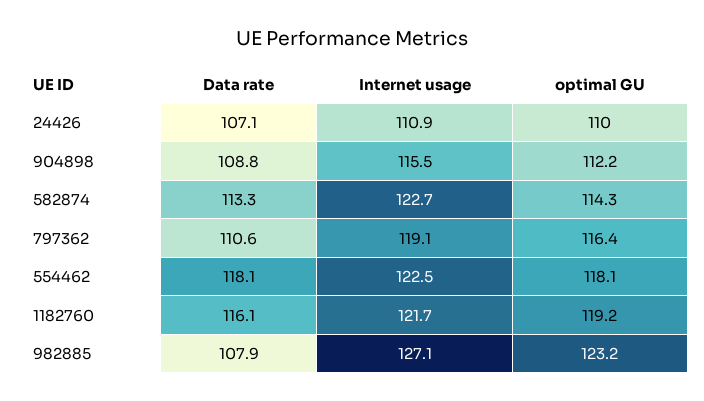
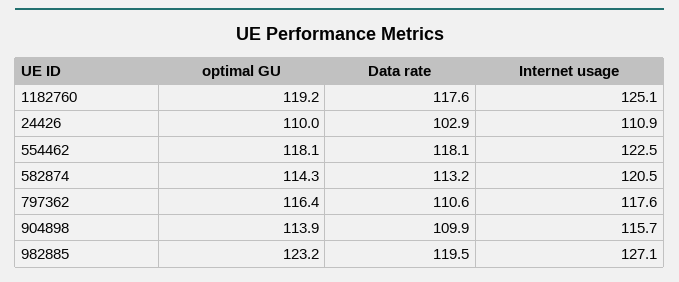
Data rate, 24426: 107.1 -> 102.9
Data rate, 904898: 108.8 -> 109.9
Internet usage, 904898: 115.5 -> 115.7
optimal GU, 904898: 112.2 -> 113.9
Data rate, 582874: 113.3 -> 113.2
Internet usage, 582874: 122.7 -> 120.5
Internet usage, 797362: 119.1 -> 117.6
Data rate, 1182760: 116.1 -> 117.6
Internet usage, 1182760: 121.7 -> 125.1
Data rate, 982885: 107.9 -> 119.5

